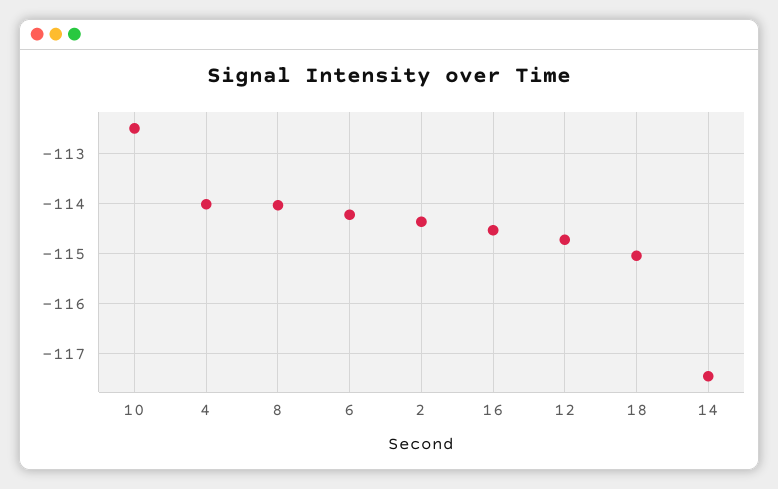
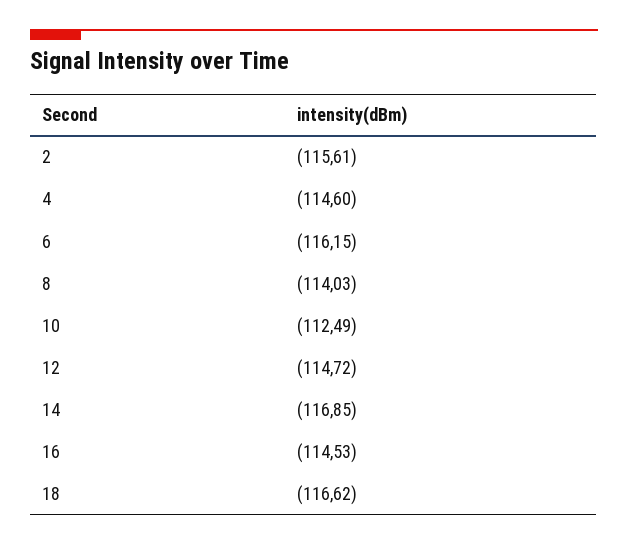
4: -114 -> -114.6
6: -114.2 -> -116.15
2: -114.4 -> -115.61
18: -115 -> -116.62
14: -117.4 -> -116.85

